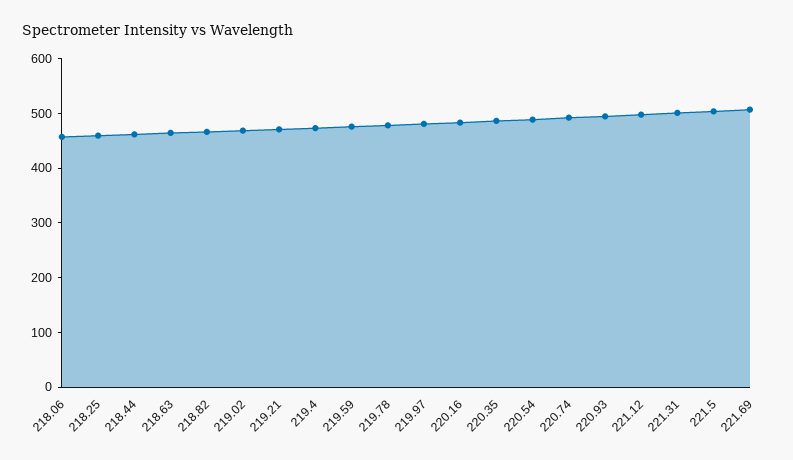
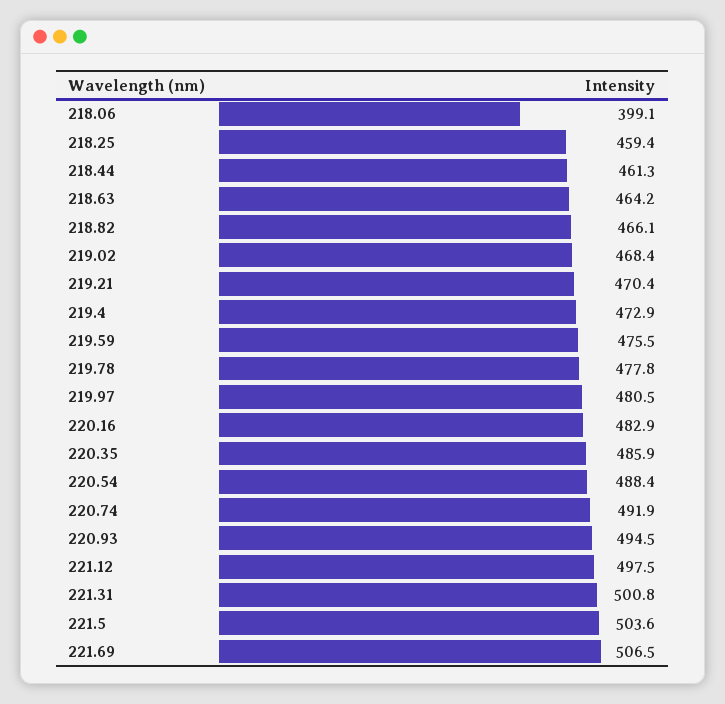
218.06: 460 -> 399.1

